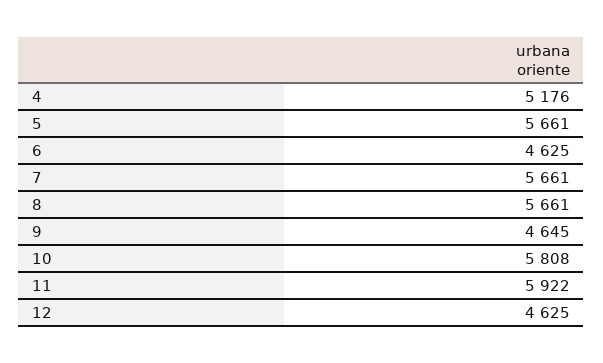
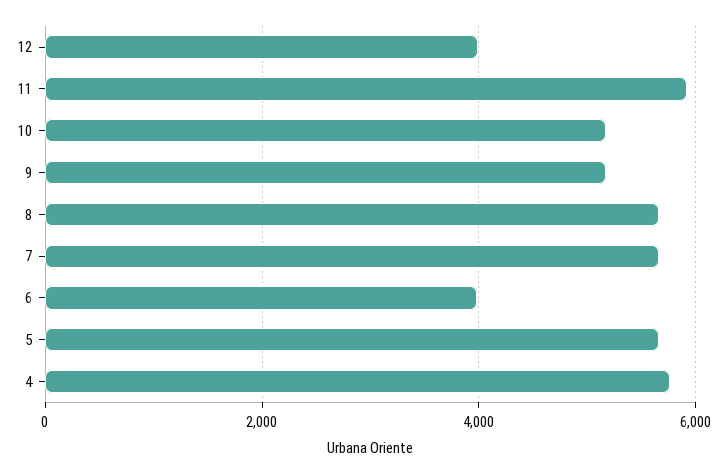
4: 5176 -> 5800
6: 4625 -> 4000
9: 4645 -> 5200
10: 5808 -> 5200
12: 4625 -> 4000

